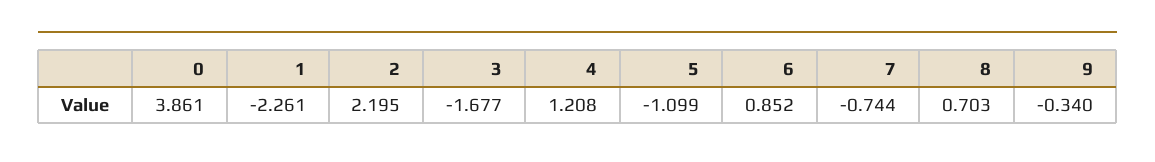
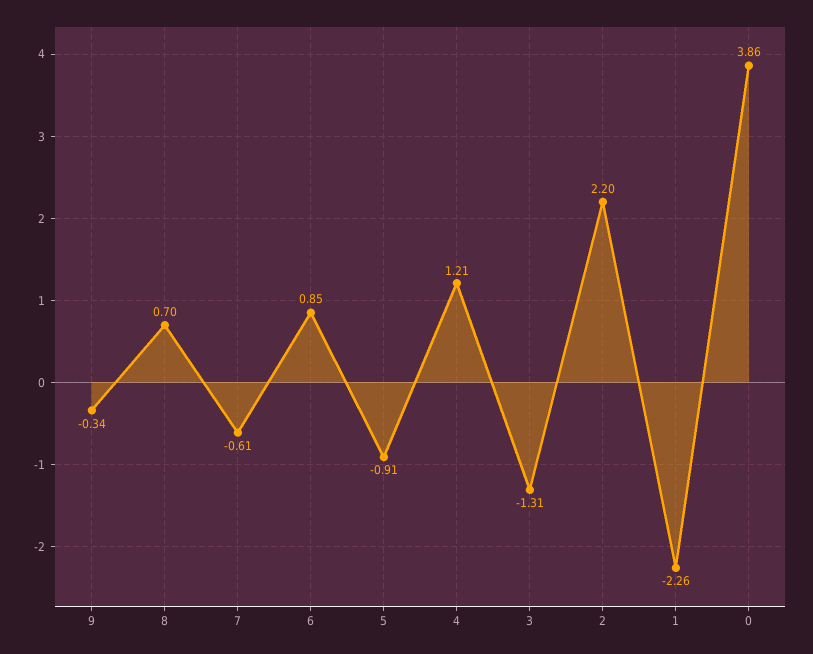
3: -1.677 -> -1.31
5: -1.099 -> -0.91
7: -0.744 -> -0.61

